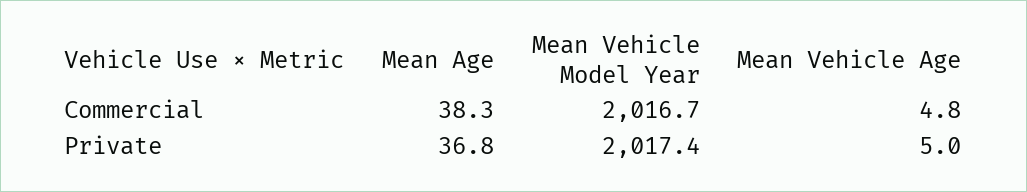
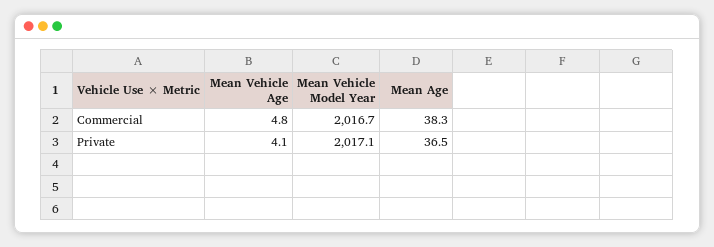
Mean Age, Private: 36.8 -> 36.5
Mean Vehicle Model Year, Private: 2017.4 -> 2017.1
Mean Vehicle Age, Private: 5 -> 4.1

